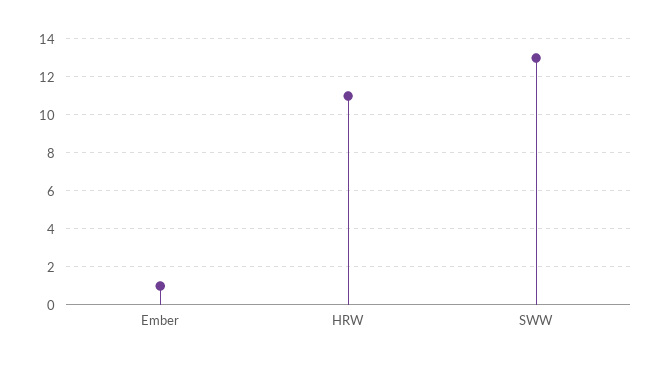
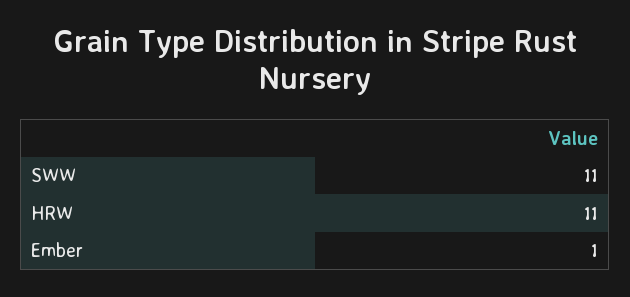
SWW: 13 -> 11

